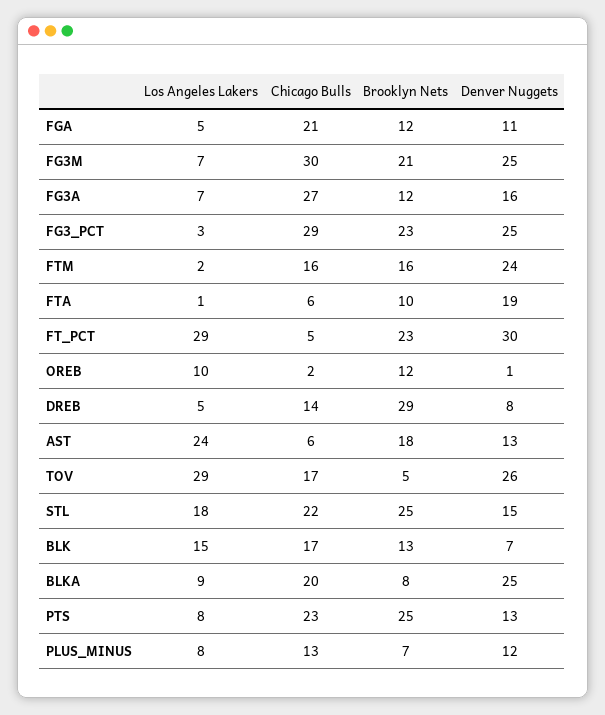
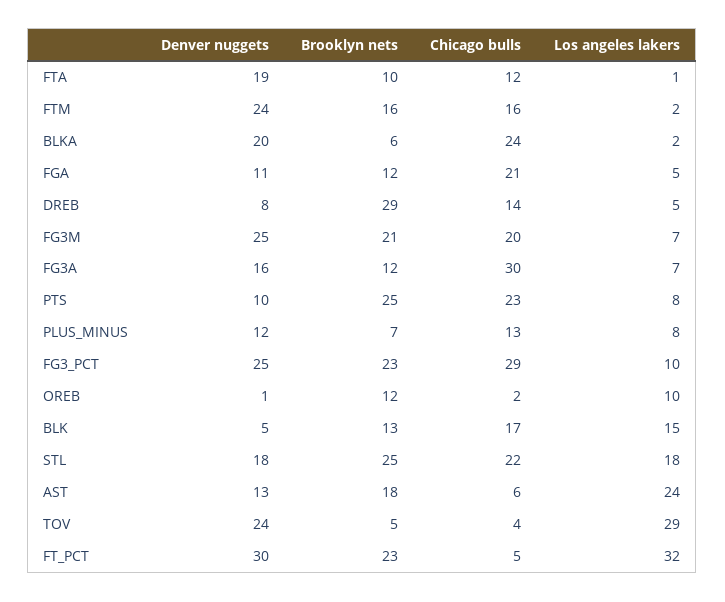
Chicago Bulls, FG3M: 30 -> 20
Chicago Bulls, FG3A: 27 -> 30
Los Angeles Lakers, FG3_PCT: 3 -> 10
Chicago Bulls, FTA: 6 -> 12
Los Angeles Lakers, FT_PCT: 29 -> 32
Chicago Bulls, TOV: 17 -> 4
Denver Nuggets, TOV: 26 -> 24
Denver Nuggets, STL: 15 -> 18
Denver Nuggets, BLK: 7 -> 5
Los Angeles Lakers, BLKA: 9 -> 2
Chicago Bulls, BLKA: 20 -> 24
Brooklyn Nets, BLKA: 8 -> 6
Denver Nuggets, BLKA: 25 -> 20
Denver Nuggets, PTS: 13 -> 10

